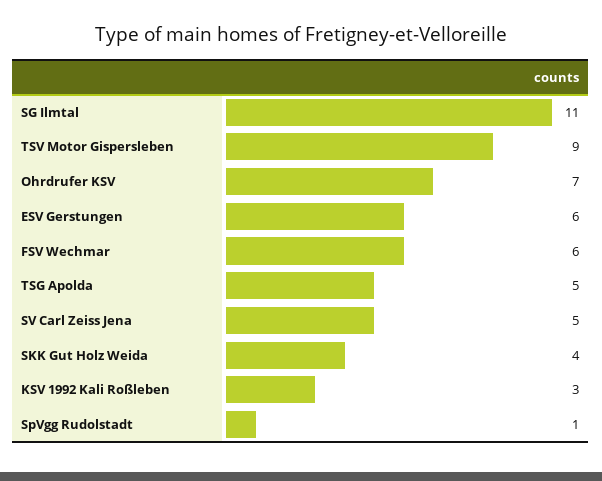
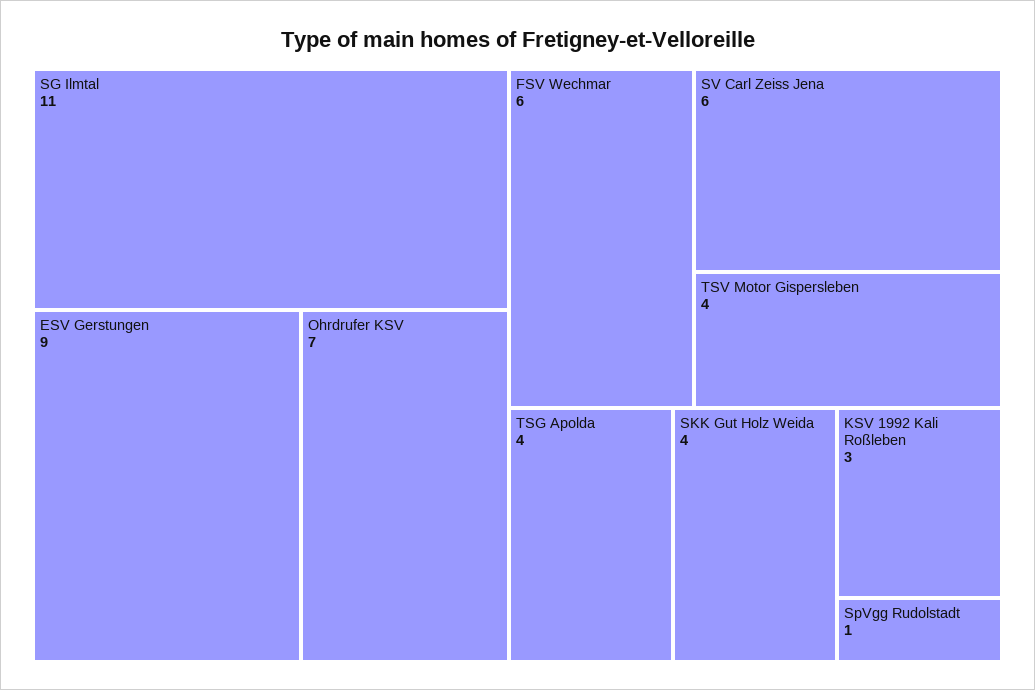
TSV Motor Gispersleben: 9 -> 4
ESV Gerstungen: 6 -> 9
TSG Apolda: 5 -> 4
SV Carl Zeiss Jena: 5 -> 6

